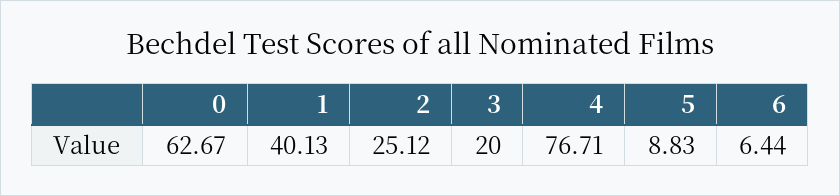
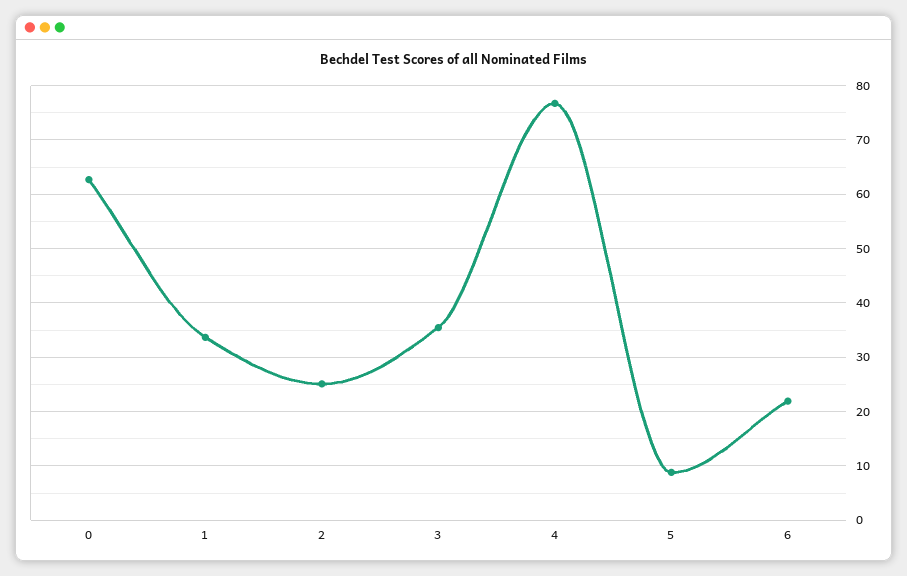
1: 40.13 -> 34
3: 20 -> 36
6: 6.44 -> 22

